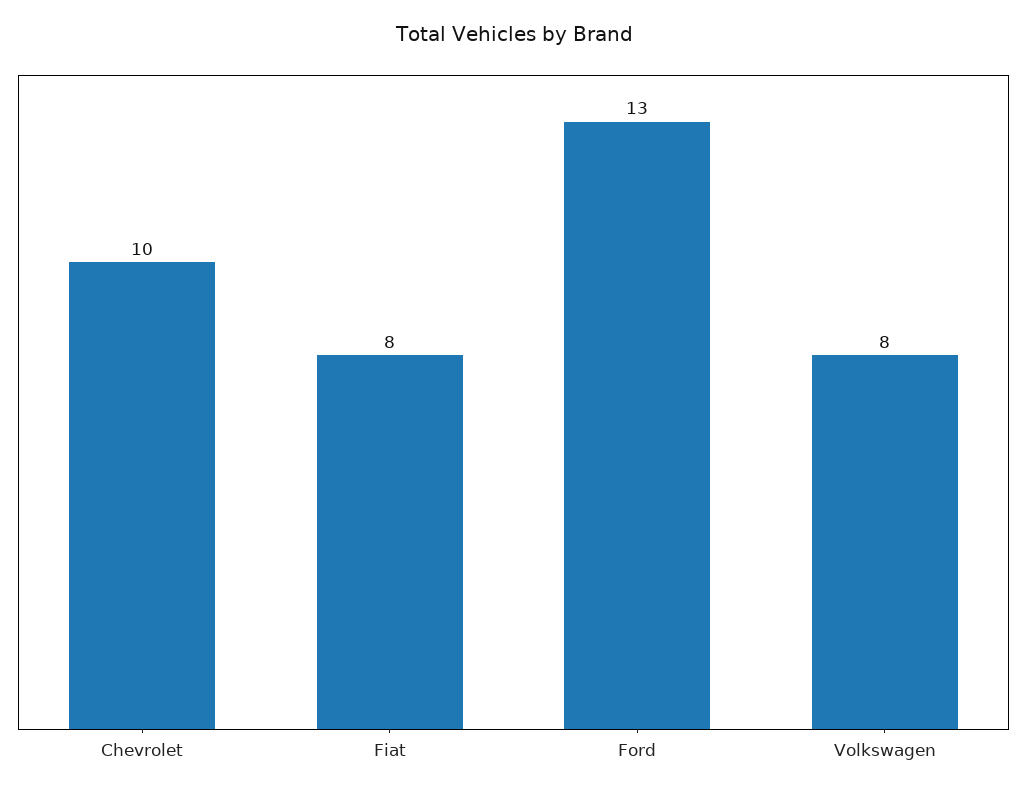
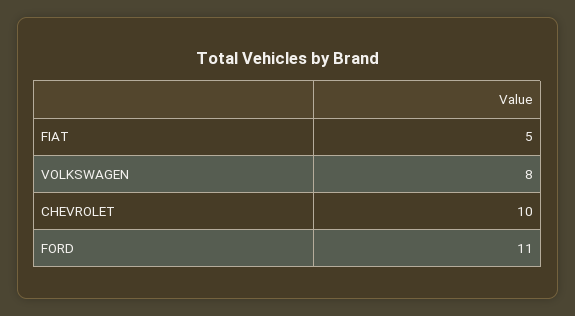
Fiat: 8 -> 5
Ford: 13 -> 11

